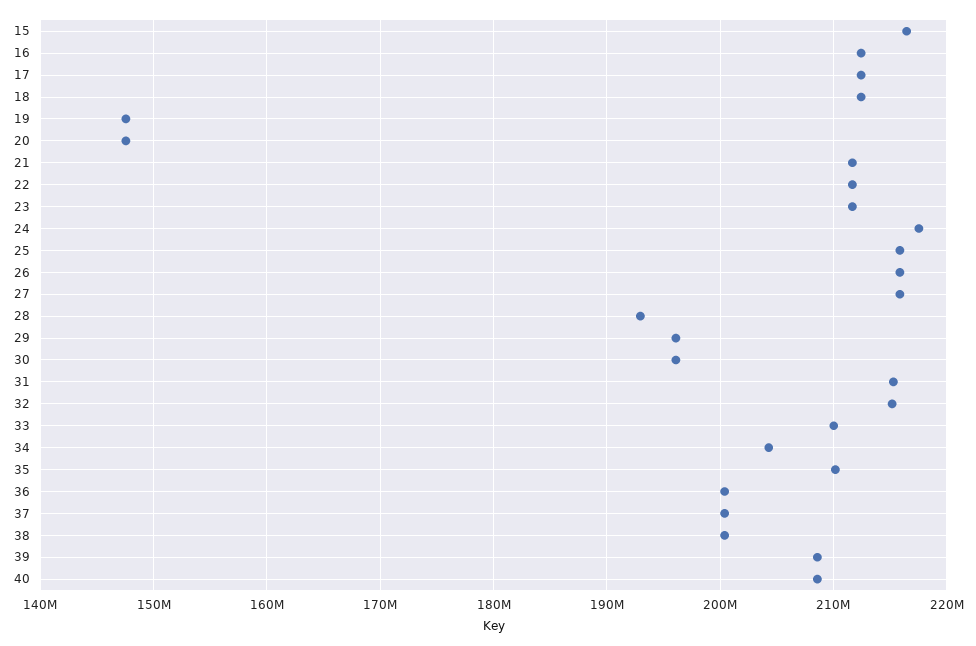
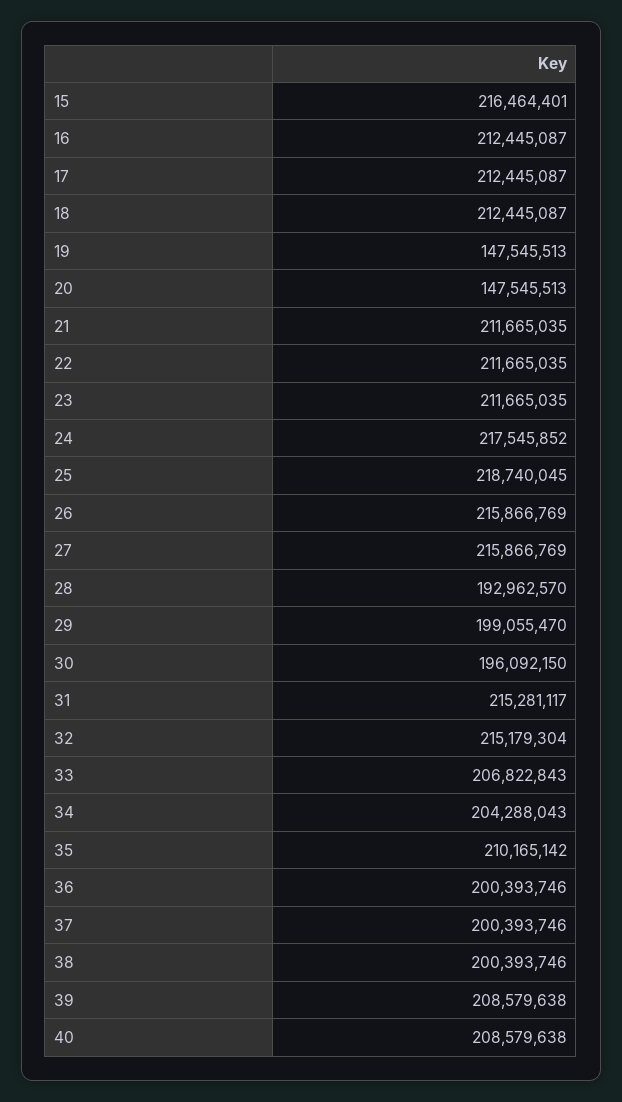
25: 216000000 -> 218740045
29: 196000000 -> 199055470
33: 210000000 -> 206822843

